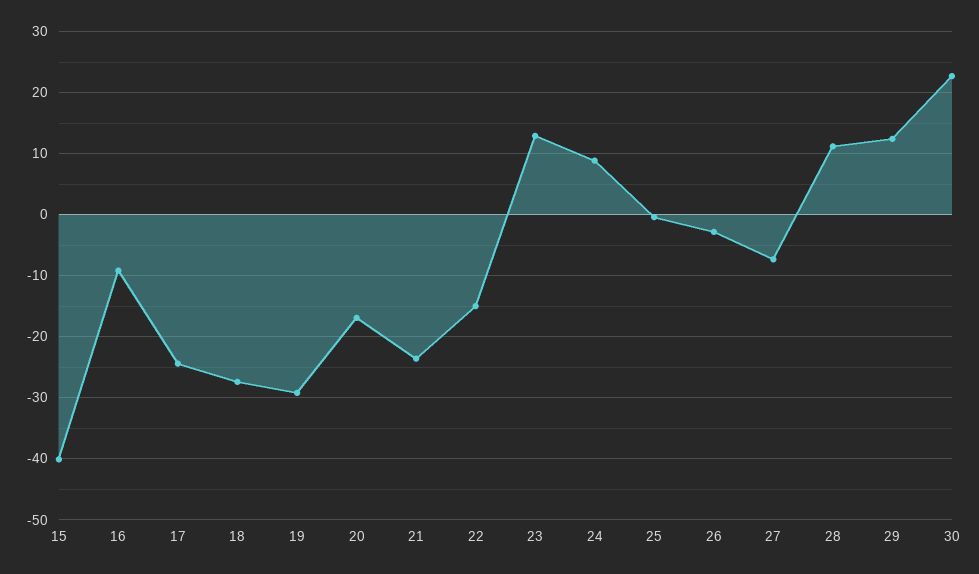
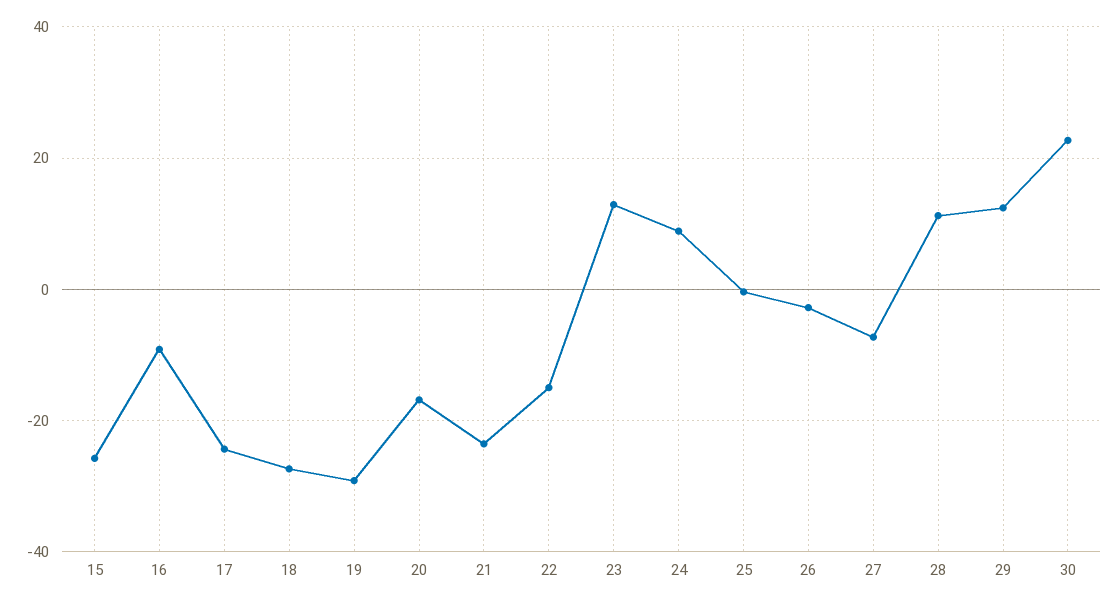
15: -40 -> -26

